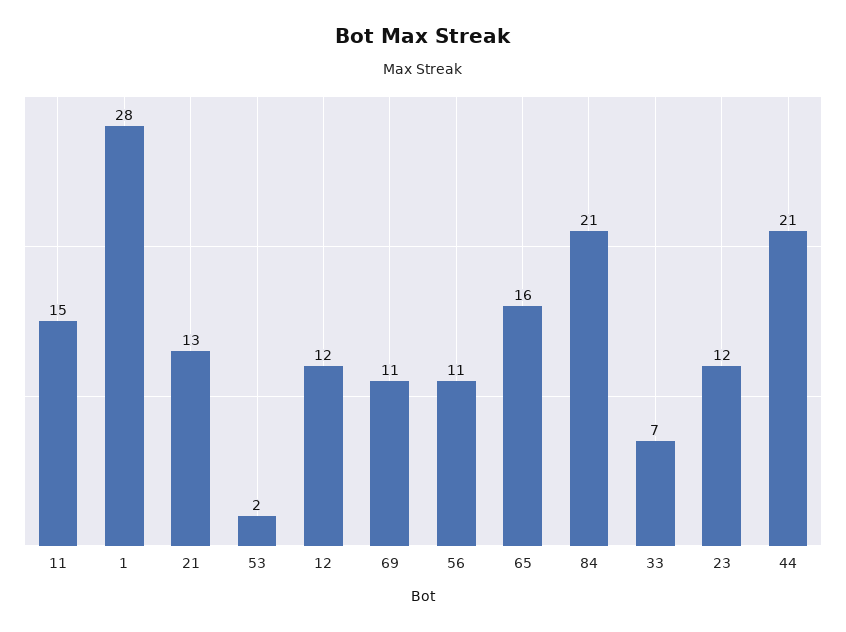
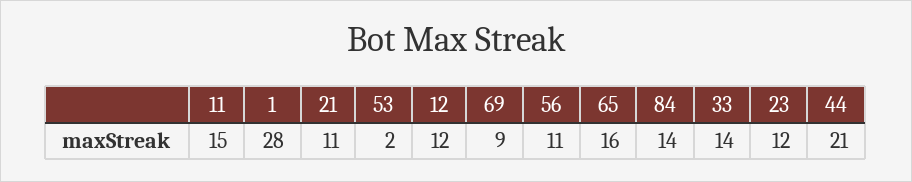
21: 13 -> 11
69: 11 -> 9
84: 21 -> 14
33: 7 -> 14

